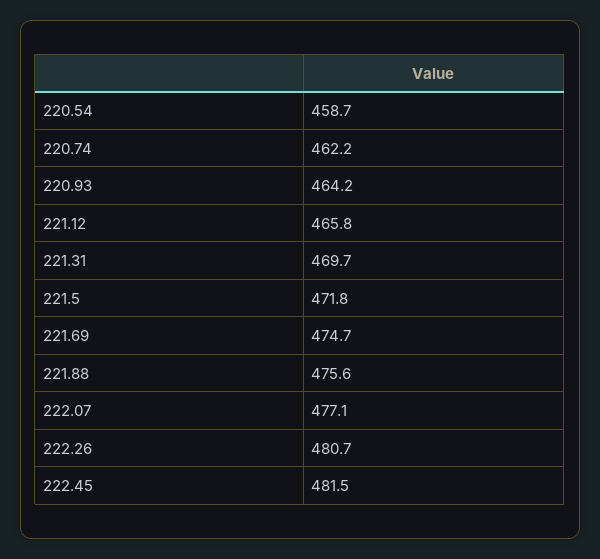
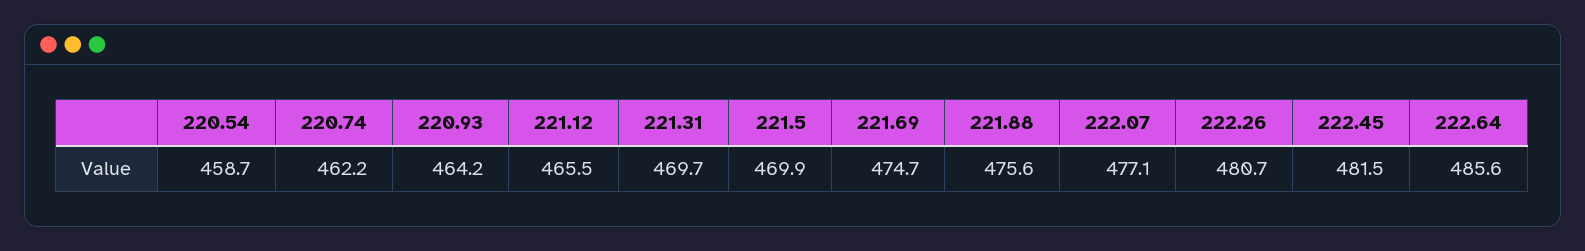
221.12: 465.8 -> 465.5
221.5: 471.8 -> 469.9
222.64: none -> 485.6

